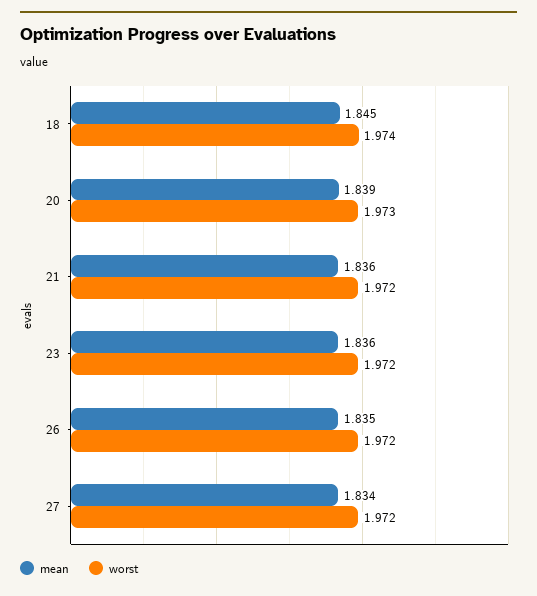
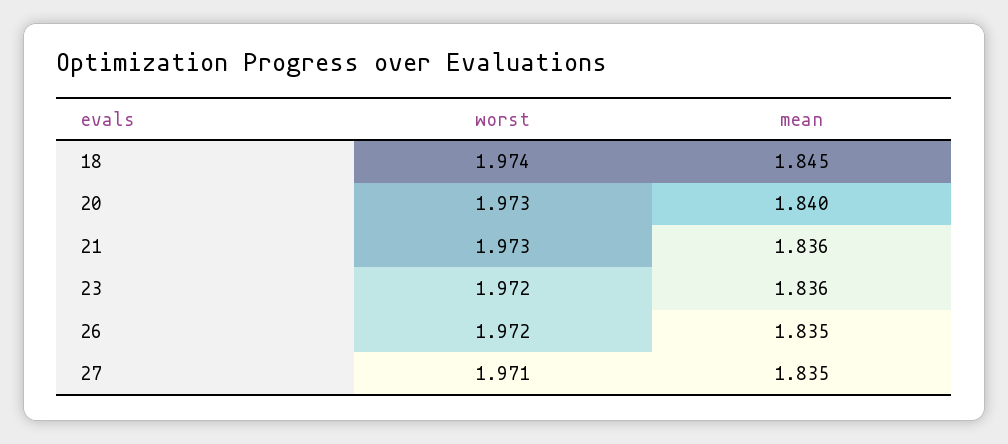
mean, 20: 1.839 -> 1.84
worst, 21: 1.972 -> 1.973
mean, 27: 1.834 -> 1.835
worst, 27: 1.972 -> 1.971

